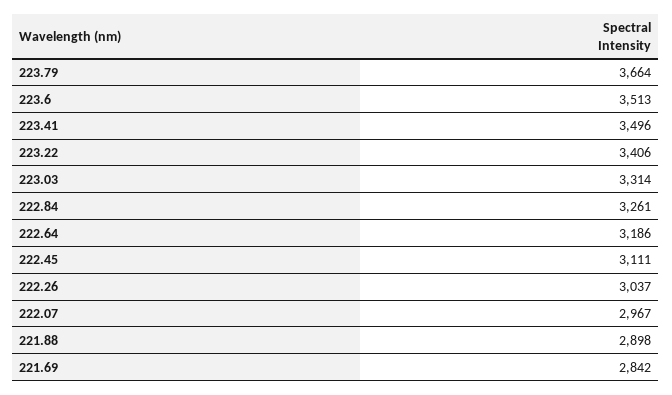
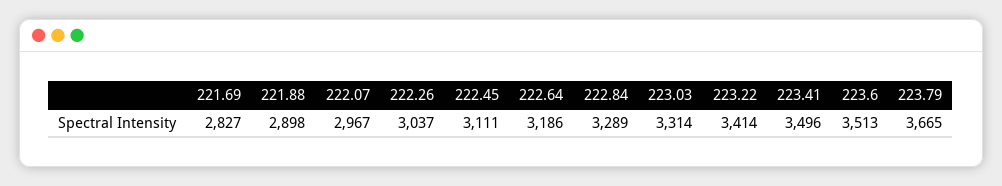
223.79: 3664 -> 3665
223.22: 3406 -> 3414
222.84: 3261 -> 3289
221.69: 2842 -> 2827

